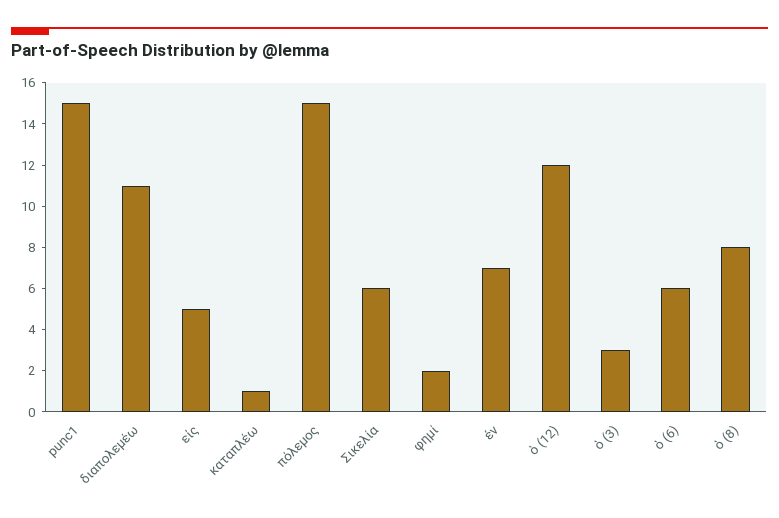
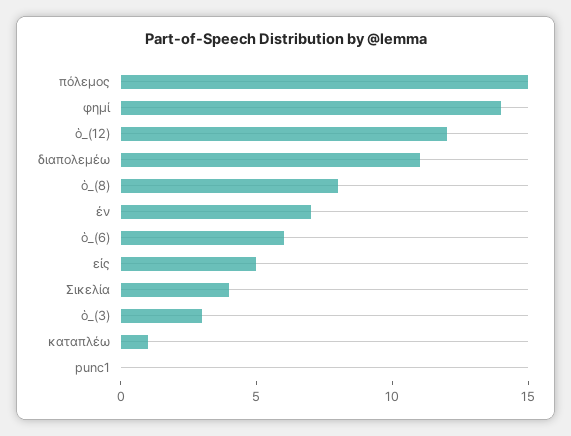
punc1: 15 -> 0
Σικελία: 6 -> 4
φημί: 2 -> 14

